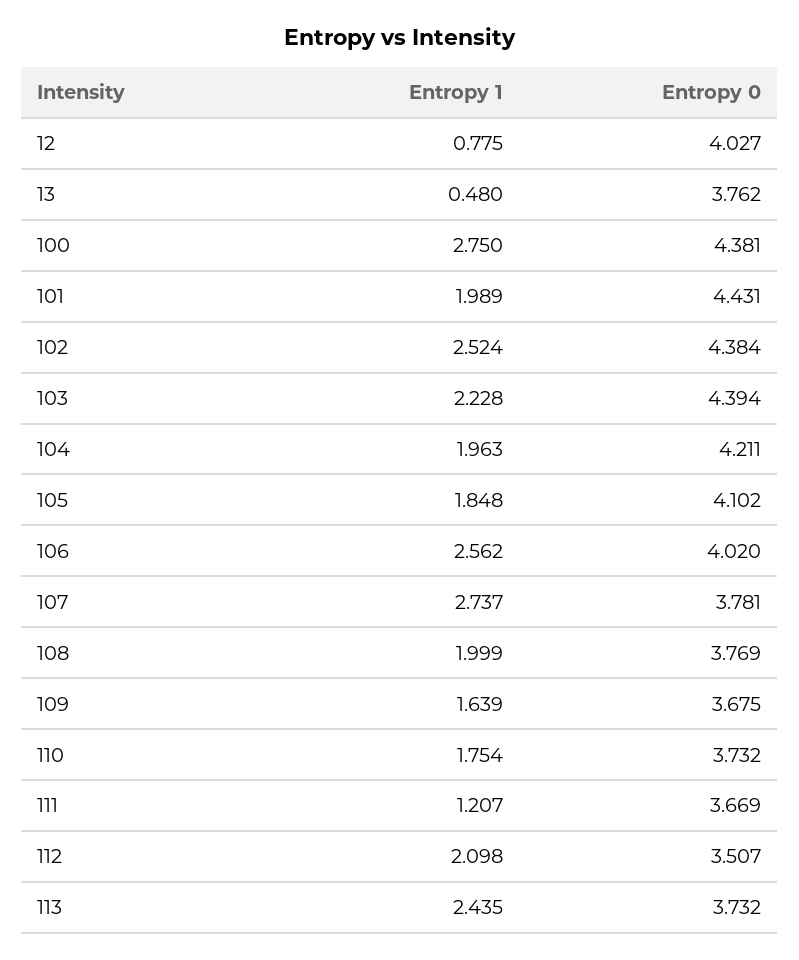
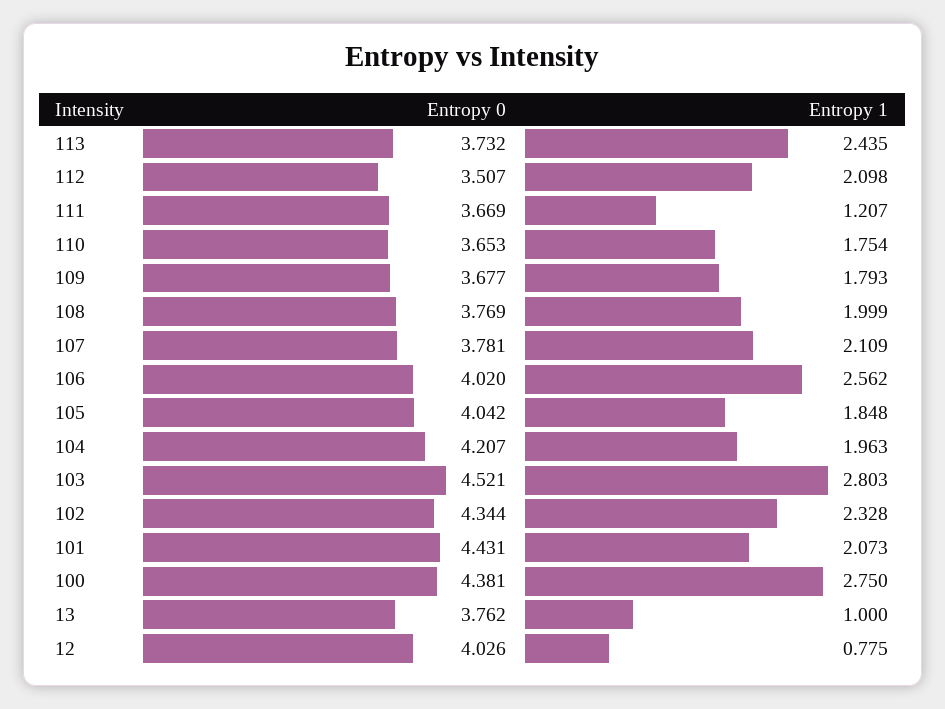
Entropy 0, 12: 4.027 -> 4.026
Entropy 1, 13: 0.48 -> 1
Entropy 1, 101: 1.989 -> 2.073
Entropy 1, 102: 2.524 -> 2.328
Entropy 0, 102: 4.384 -> 4.344
Entropy 1, 103: 2.228 -> 2.803
Entropy 0, 103: 4.394 -> 4.521
Entropy 0, 104: 4.211 -> 4.207
Entropy 0, 105: 4.102 -> 4.042
Entropy 1, 107: 2.737 -> 2.109
Entropy 1, 109: 1.639 -> 1.793
Entropy 0, 109: 3.675 -> 3.677
Entropy 0, 110: 3.732 -> 3.653

